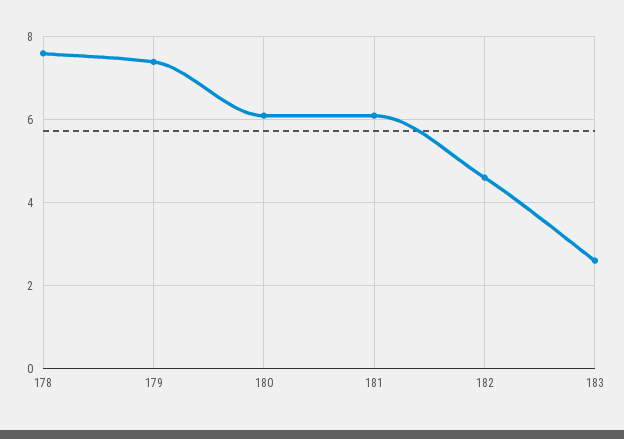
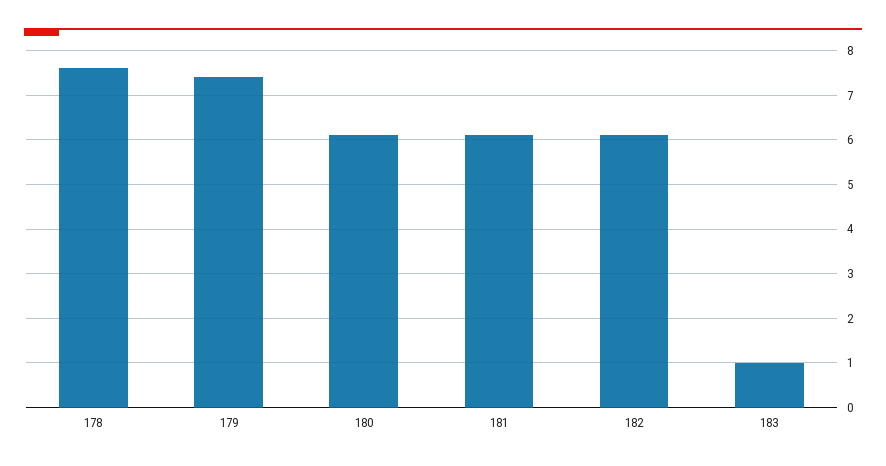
182: 4.5 -> 6
183: 2.5 -> 1

